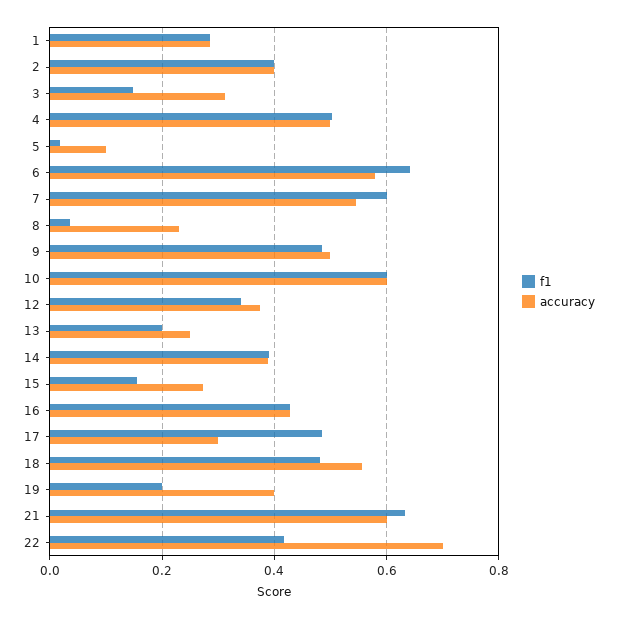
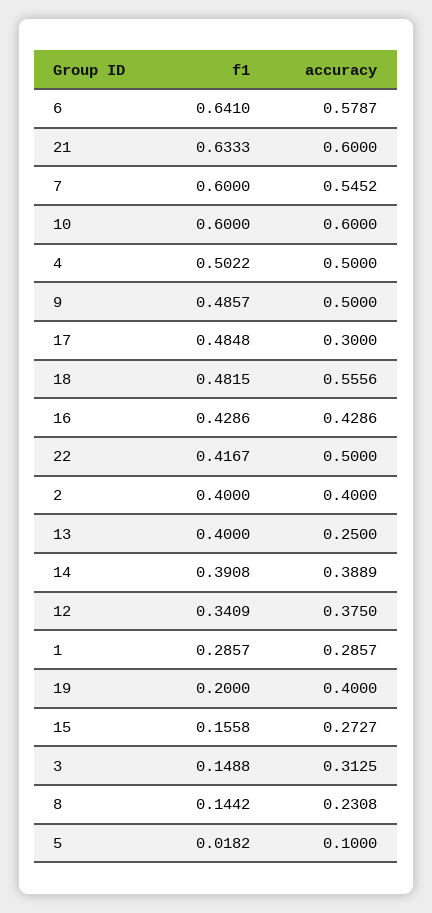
f1, 8: 0.04 -> 0.1442
f1, 13: 0.2 -> 0.4
accuracy, 22: 0.7 -> 0.5

